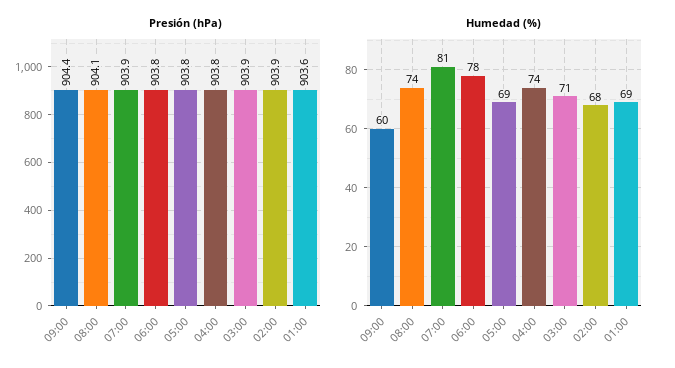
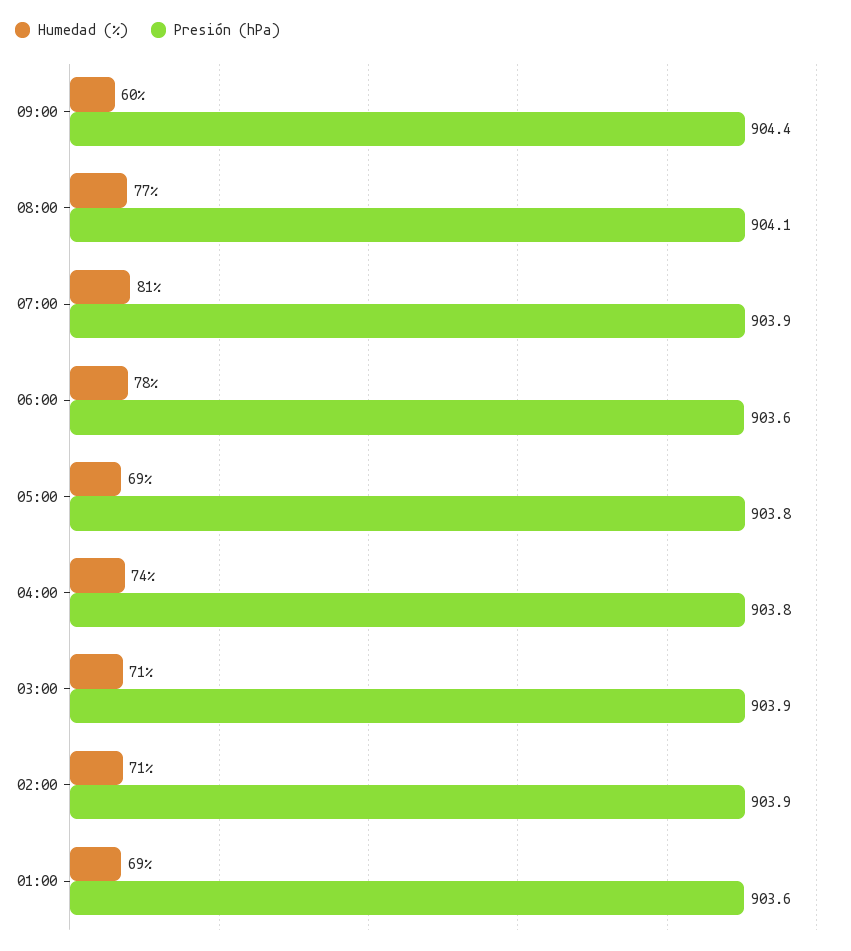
Presión (hPa), 06:00: 903.8 -> 903.6
Humedad (%), 08:00: 74 -> 77
Humedad (%), 02:00: 68 -> 71

